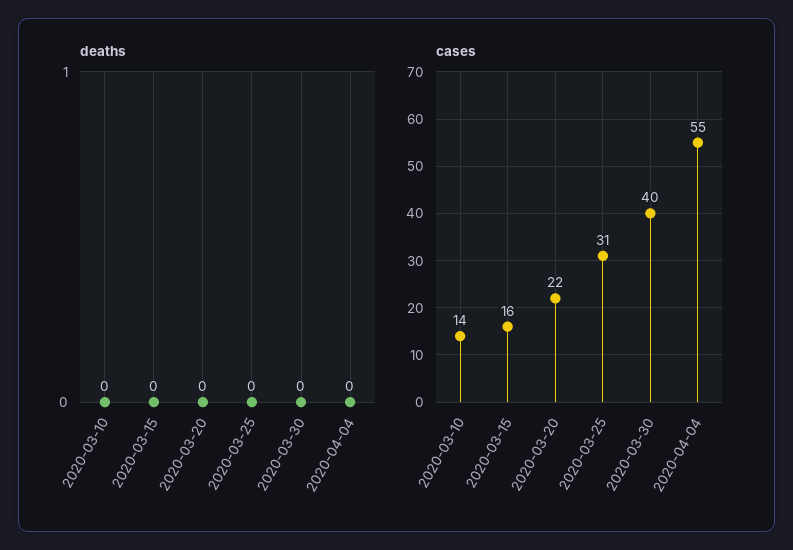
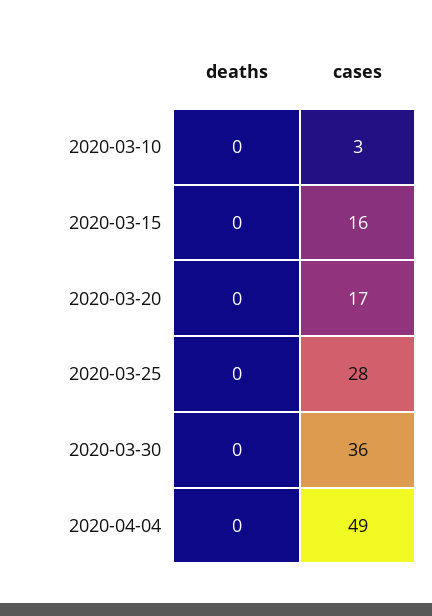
cases, 2020-03-10: 14 -> 3
cases, 2020-03-20: 22 -> 17
cases, 2020-03-25: 31 -> 28
cases, 2020-03-30: 40 -> 36
cases, 2020-04-04: 55 -> 49

